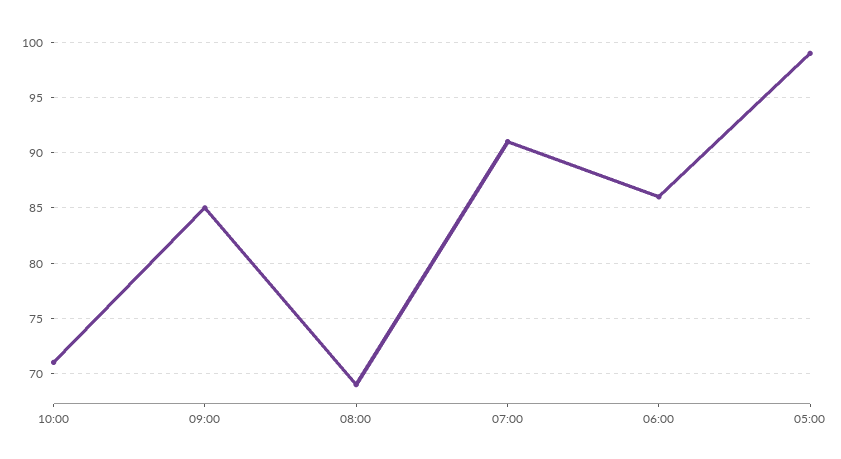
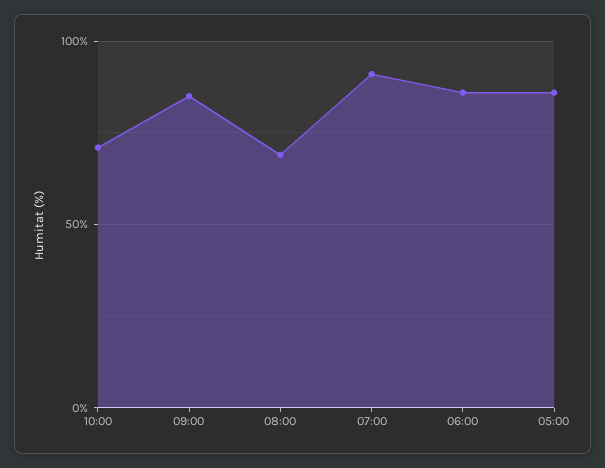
05:00: 99 -> 85

